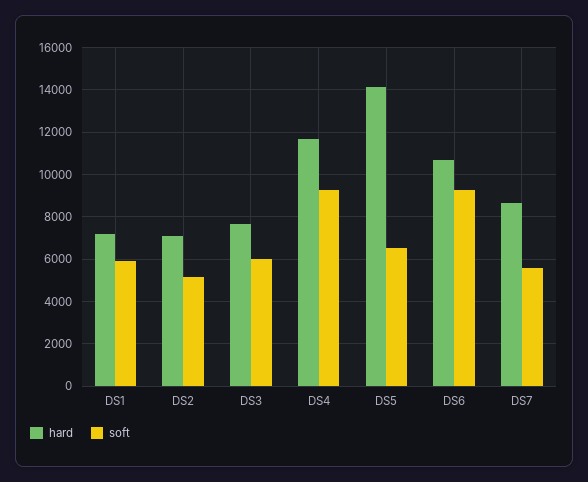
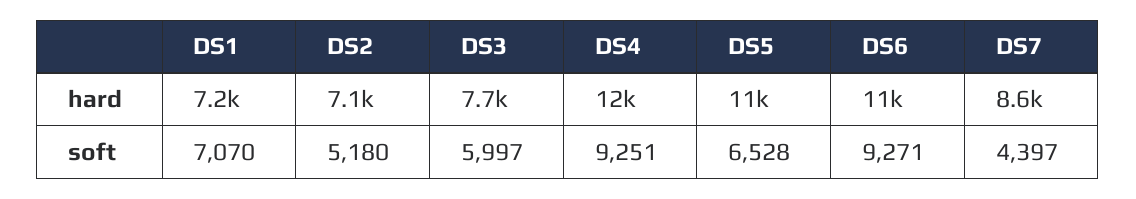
soft, DS1: 6000 -> 7070
hard, DS5: 14000 -> 11000
soft, DS7: 5500 -> 4397

